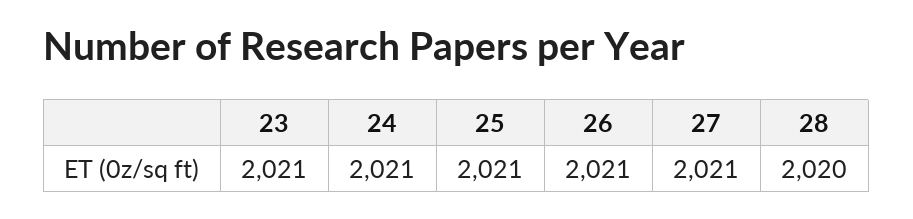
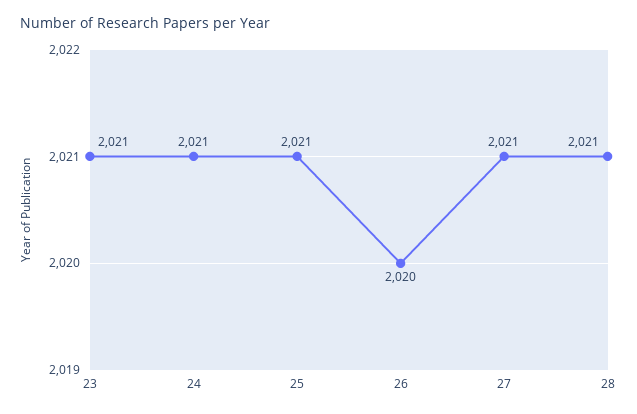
26: 2021 -> 2020
28: 2020 -> 2021

